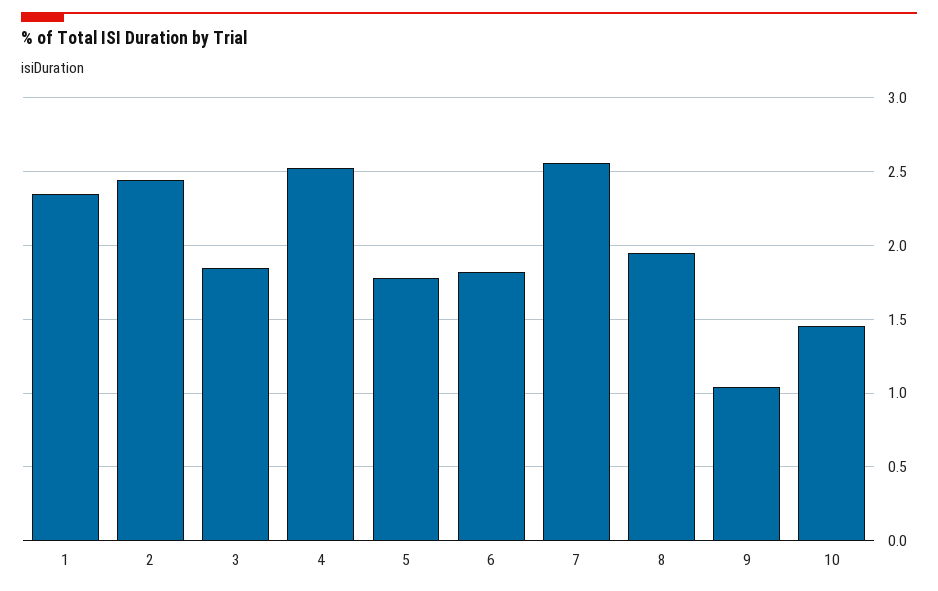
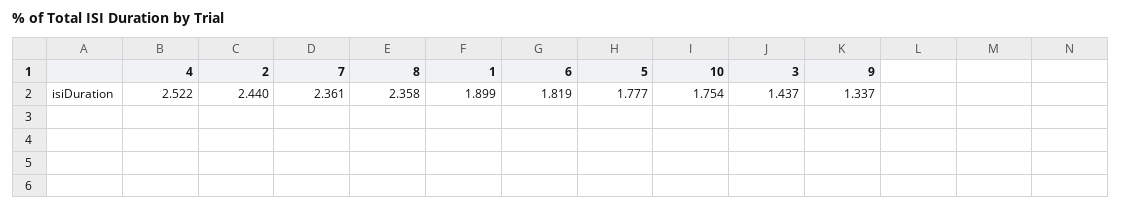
1: 2.35 -> 1.899
3: 1.85 -> 1.437
7: 2.55 -> 2.361
8: 1.95 -> 2.358
9: 1.05 -> 1.337
10: 1.45 -> 1.754

